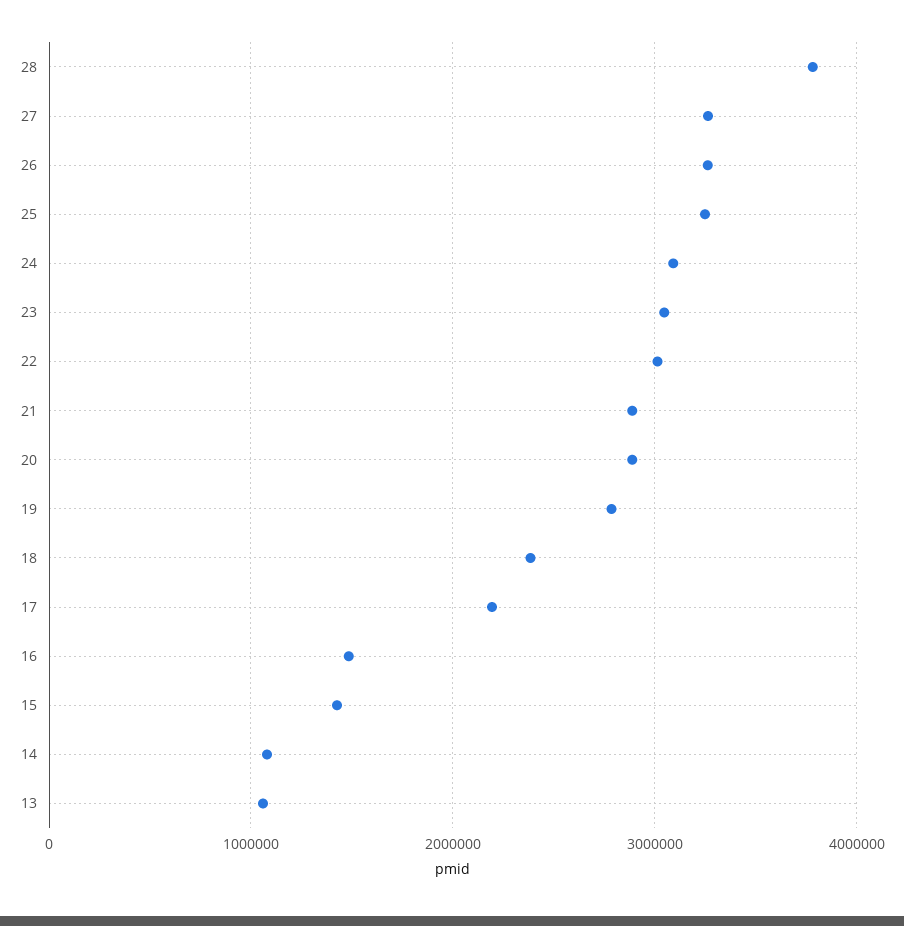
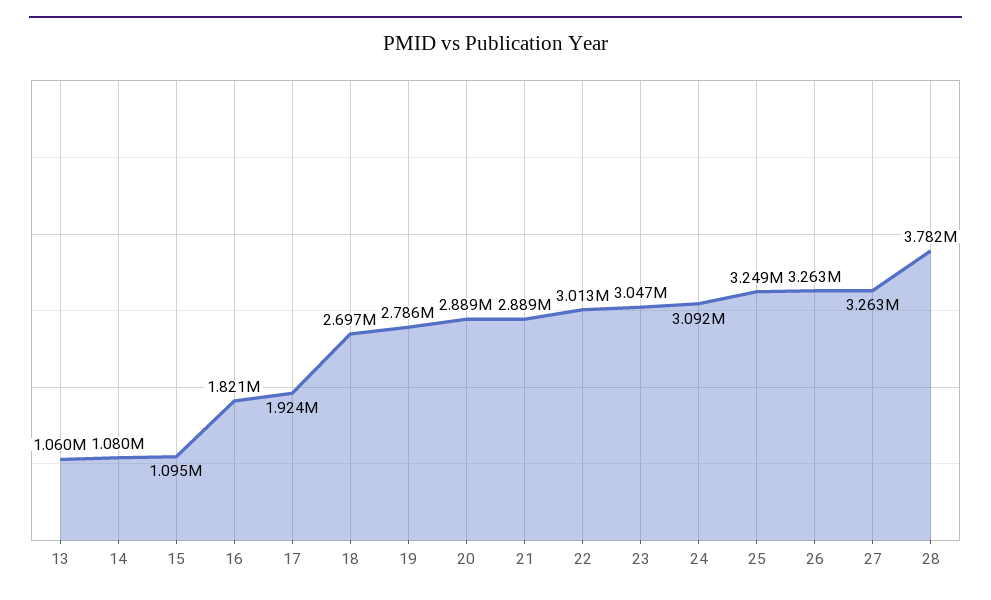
18: 2400000 -> 2697000
17: 2200000 -> 1924000
16: 1500000 -> 1821000
15: 1400000 -> 1095000

